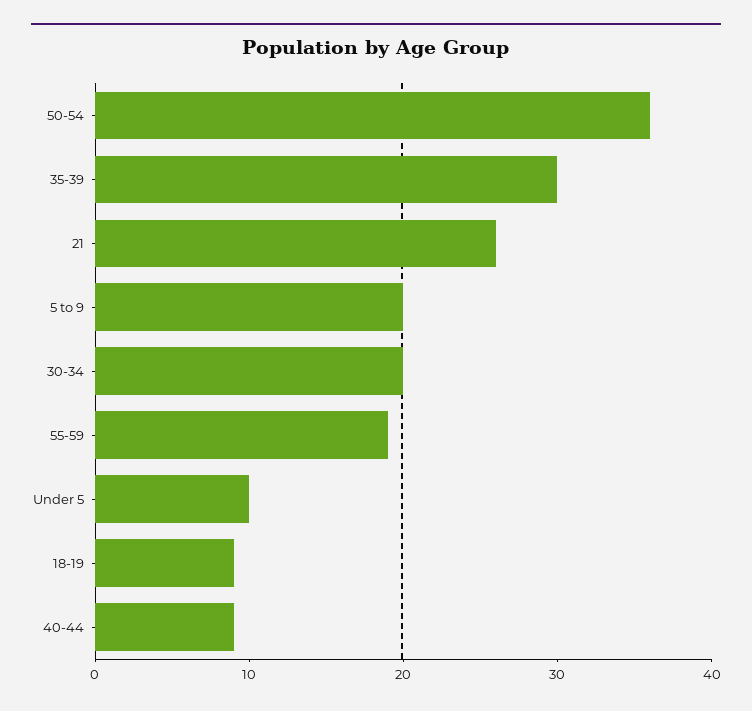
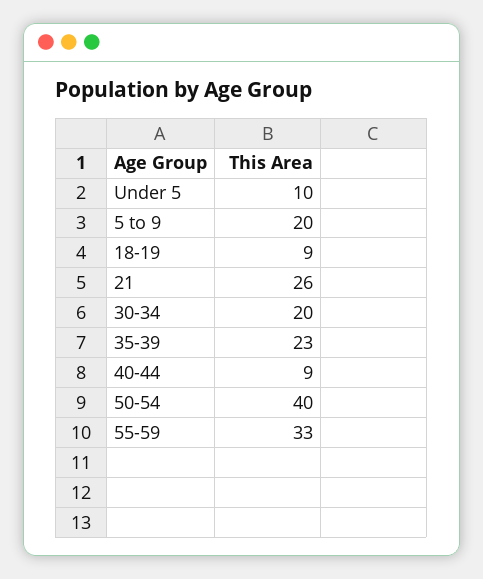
50-54: 36 -> 40
35-39: 30 -> 23
55-59: 19 -> 33

